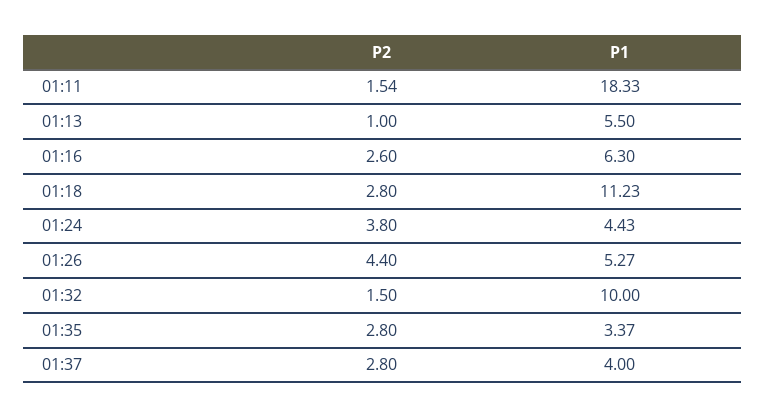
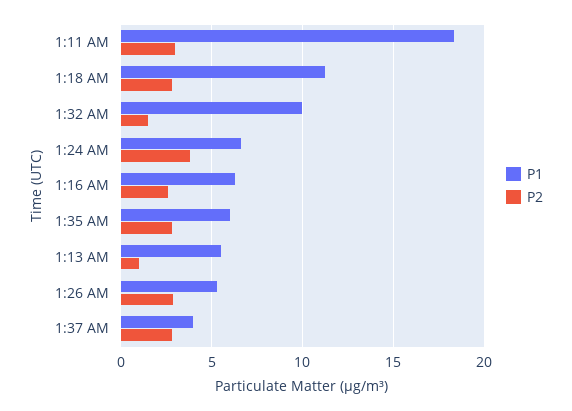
P2, 01:11: 1.54 -> 3
P1, 01:24: 4.43 -> 6.5
P2, 01:26: 4.4 -> 3
P1, 01:35: 3.37 -> 6

